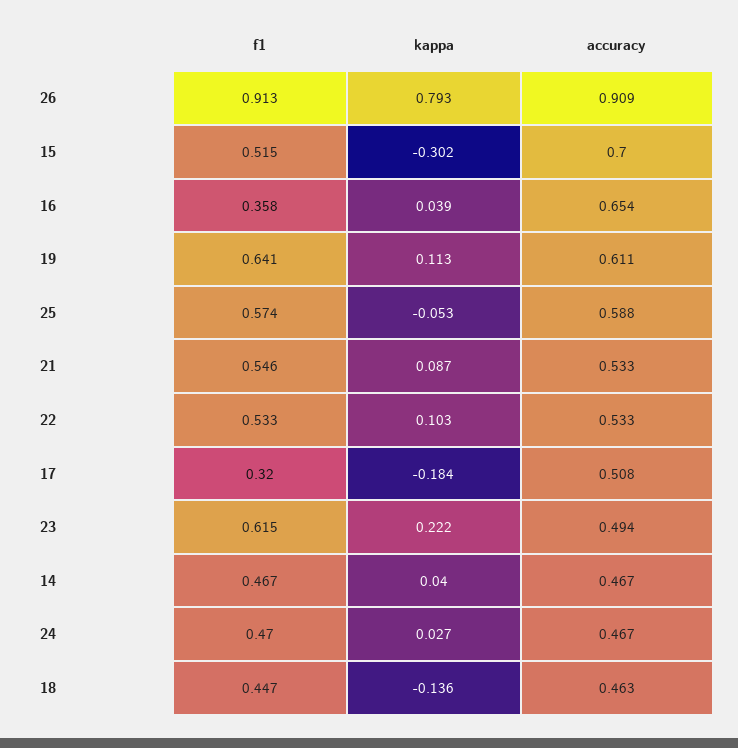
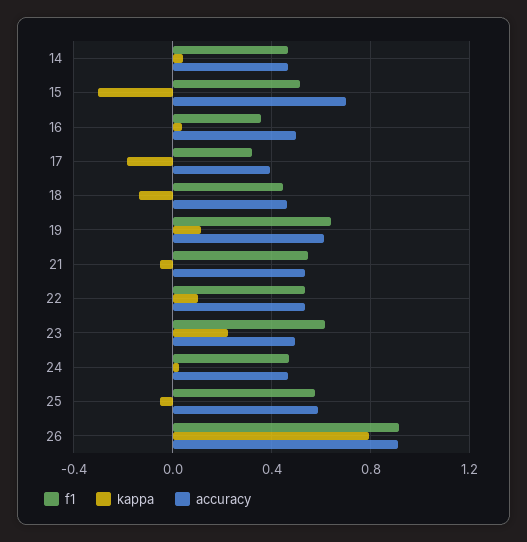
accuracy, 16: 0.654 -> 0.5
kappa, 21: 0.087 -> -0.05
accuracy, 17: 0.508 -> 0.4

